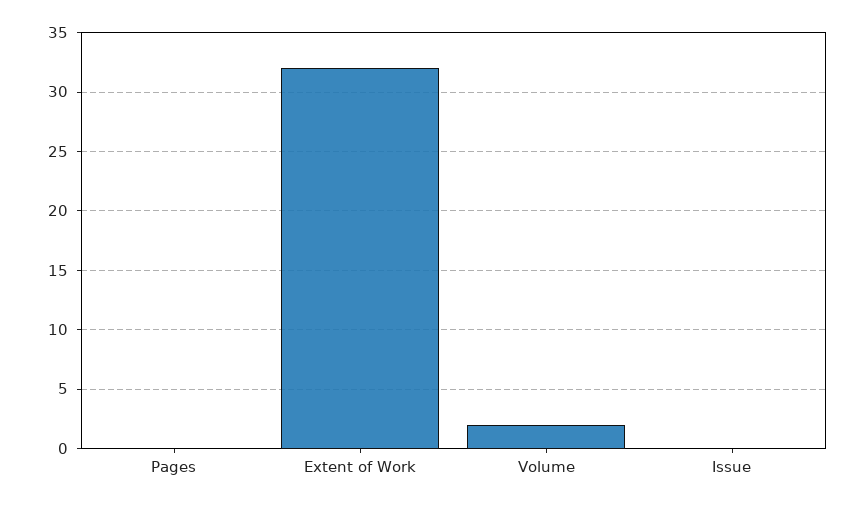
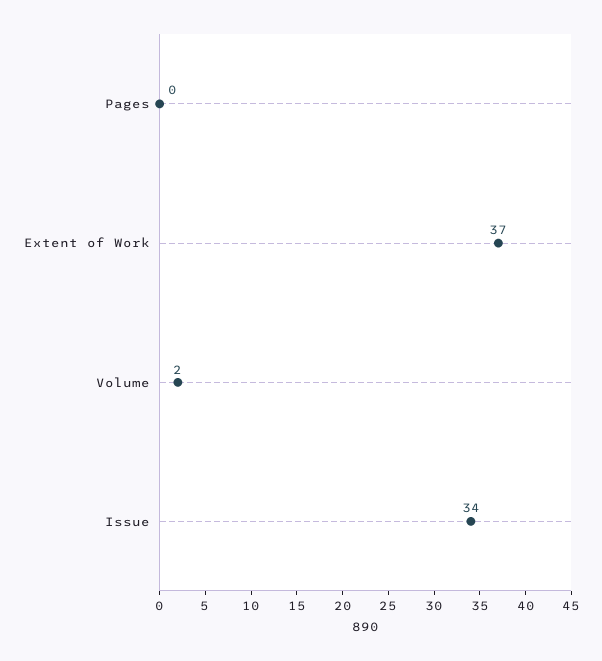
Extent of Work: 32 -> 37
Issue: 0 -> 34

